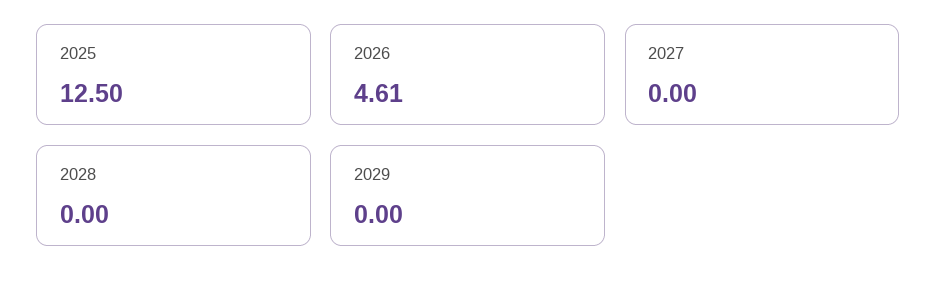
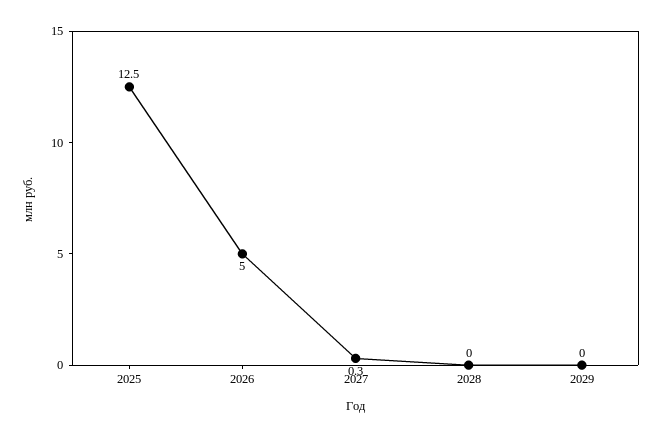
2026: 4.61 -> 5
2027: 0 -> 0.3

